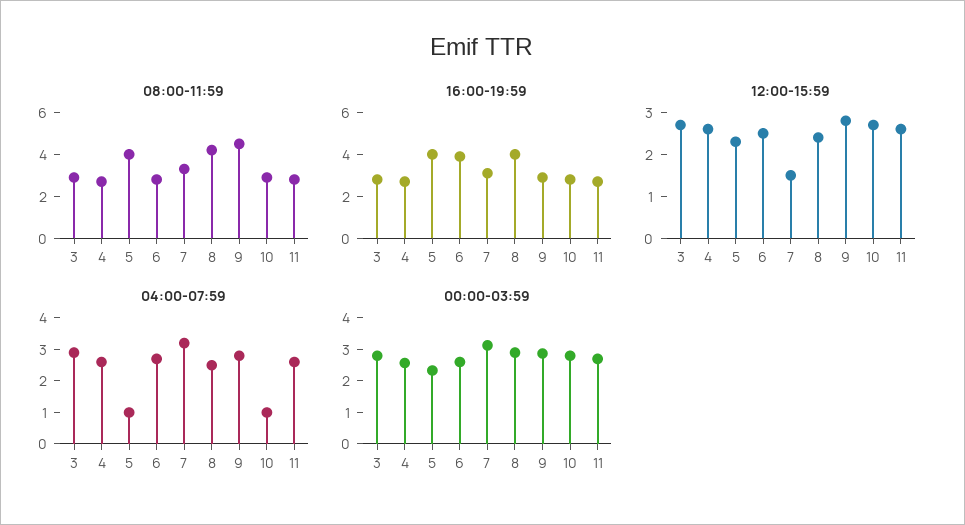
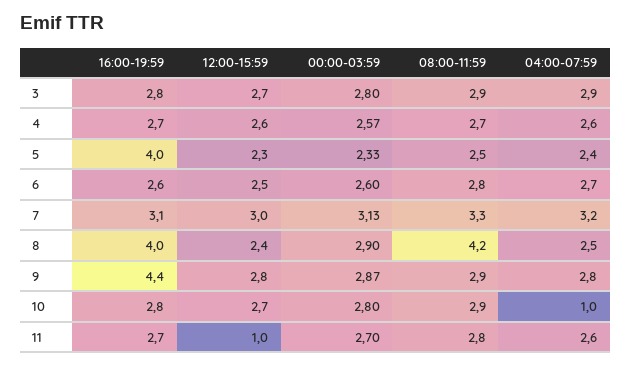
08:00-11:59, 5: 4 -> 2.5
08:00-11:59, 9: 4.5 -> 2.9
16:00-19:59, 6: 4 -> 2.6
16:00-19:59, 9: 3 -> 4.4
12:00-15:59, 7: 1.5 -> 3
12:00-15:59, 11: 2.5 -> 1
04:00-07:59, 5: 1 -> 2.4

